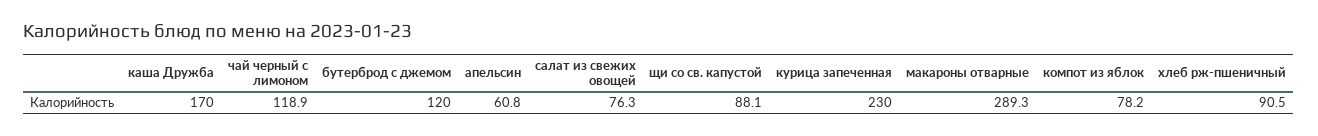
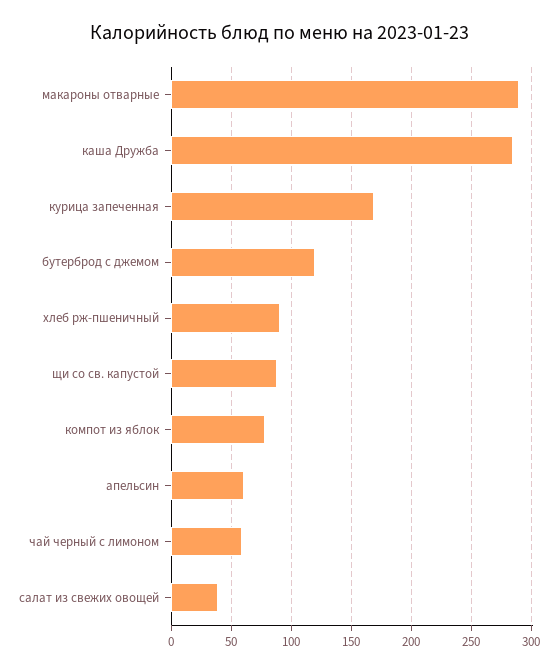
каша Дружба: 170 -> 285
чай черный с лимоном: 118.9 -> 60
салат из свежих овощей: 76.3 -> 40
курица запеченная: 230 -> 170

